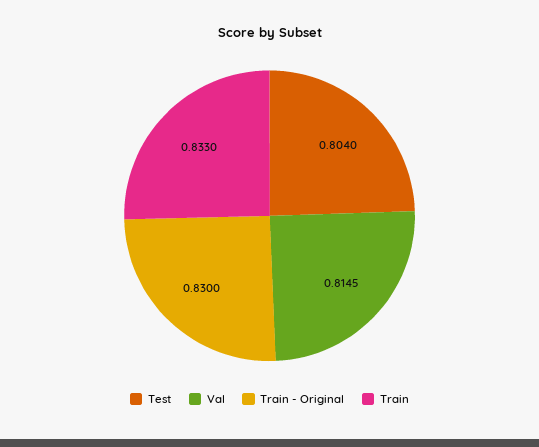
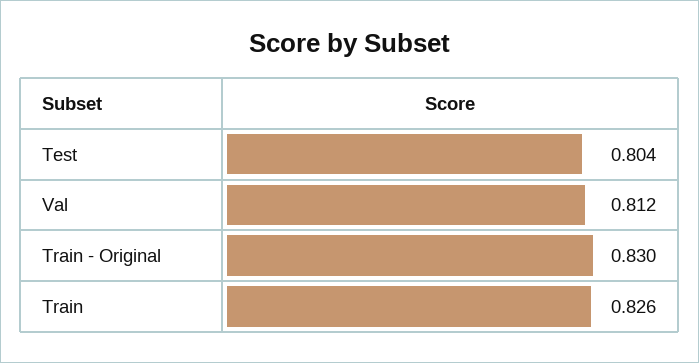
Val: 0.8145 -> 0.812
Train: 0.833 -> 0.826

